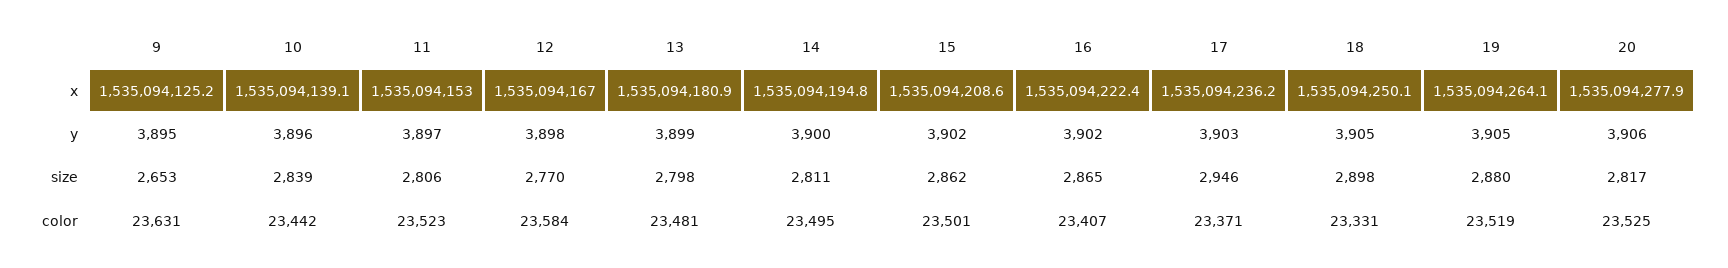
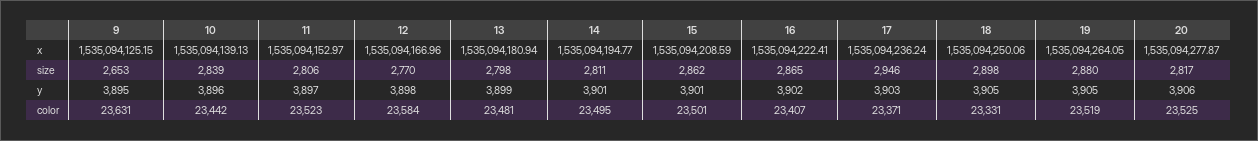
14, y: 3900 -> 3901
15, y: 3902 -> 3901

